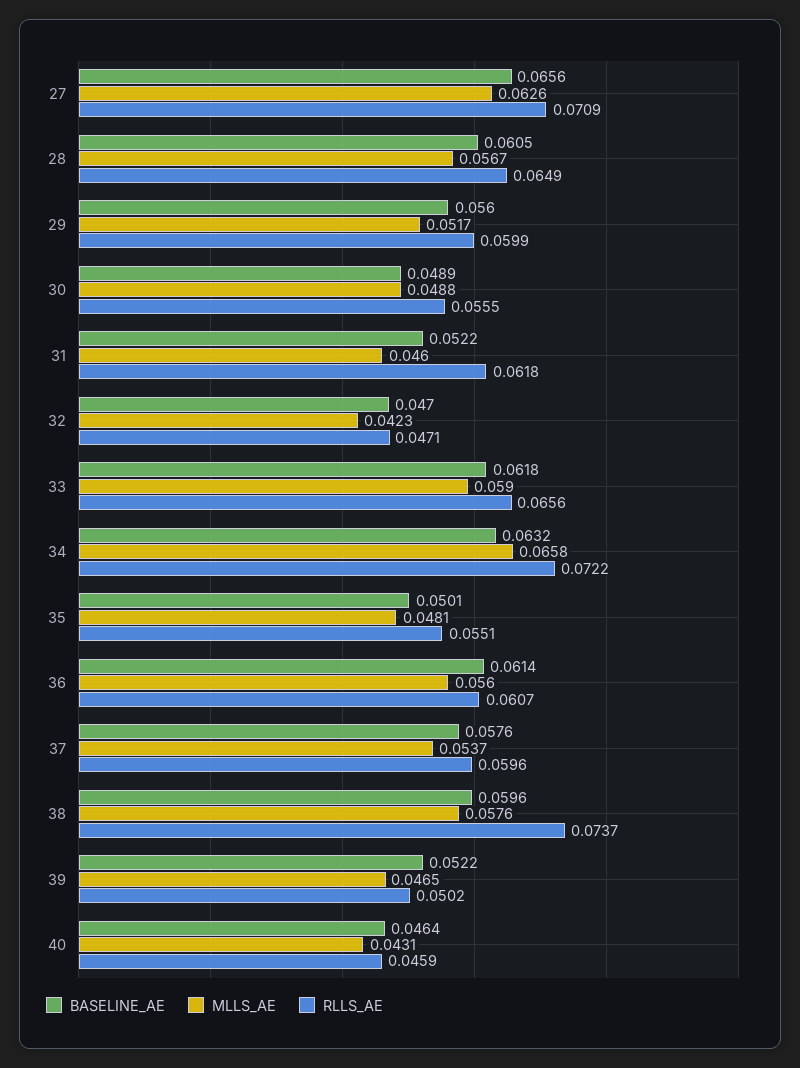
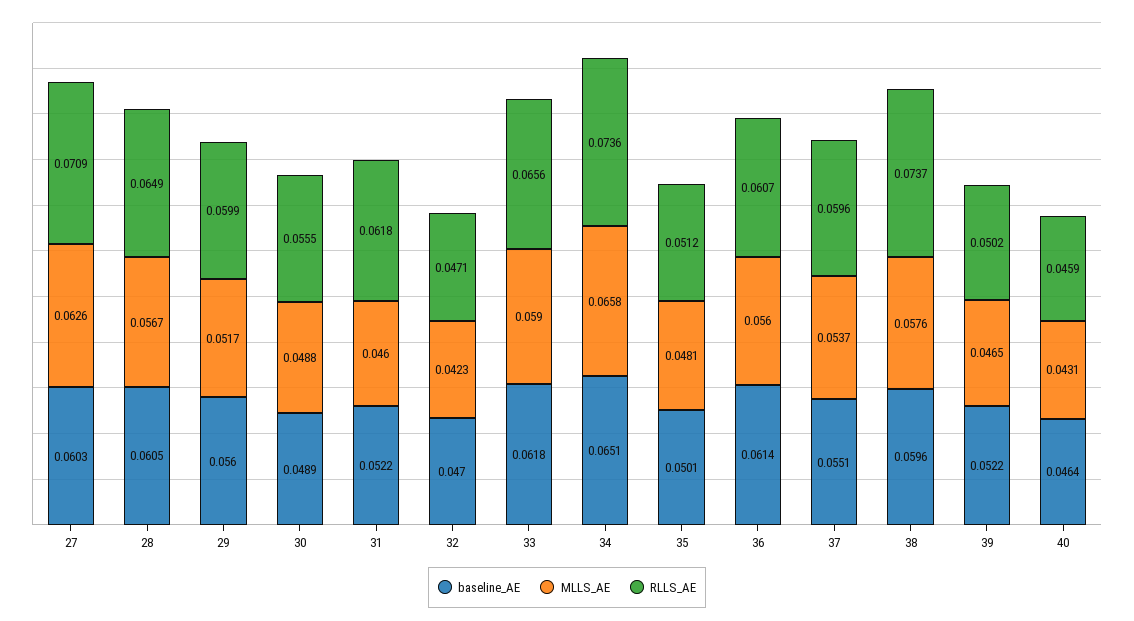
BASELINE_AE, 27: 0.0656 -> 0.0603
BASELINE_AE, 34: 0.0632 -> 0.0651
RLLS_AE, 34: 0.0722 -> 0.0736
RLLS_AE, 35: 0.0551 -> 0.0512
BASELINE_AE, 37: 0.0576 -> 0.0551

